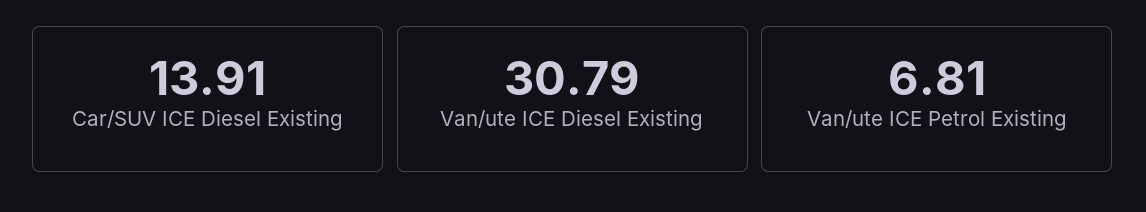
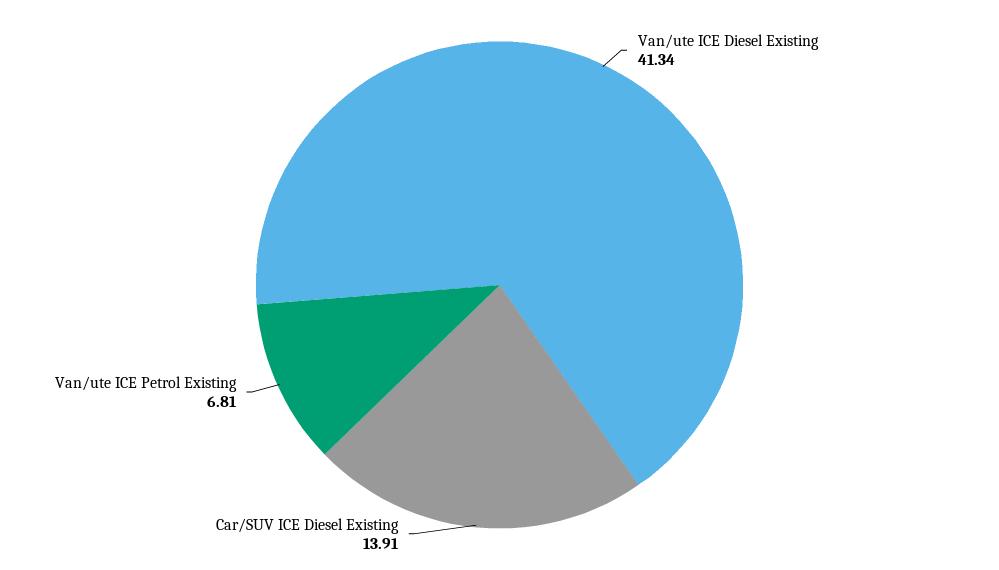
Van/ute ICE Diesel Existing: 30.79 -> 41.34

